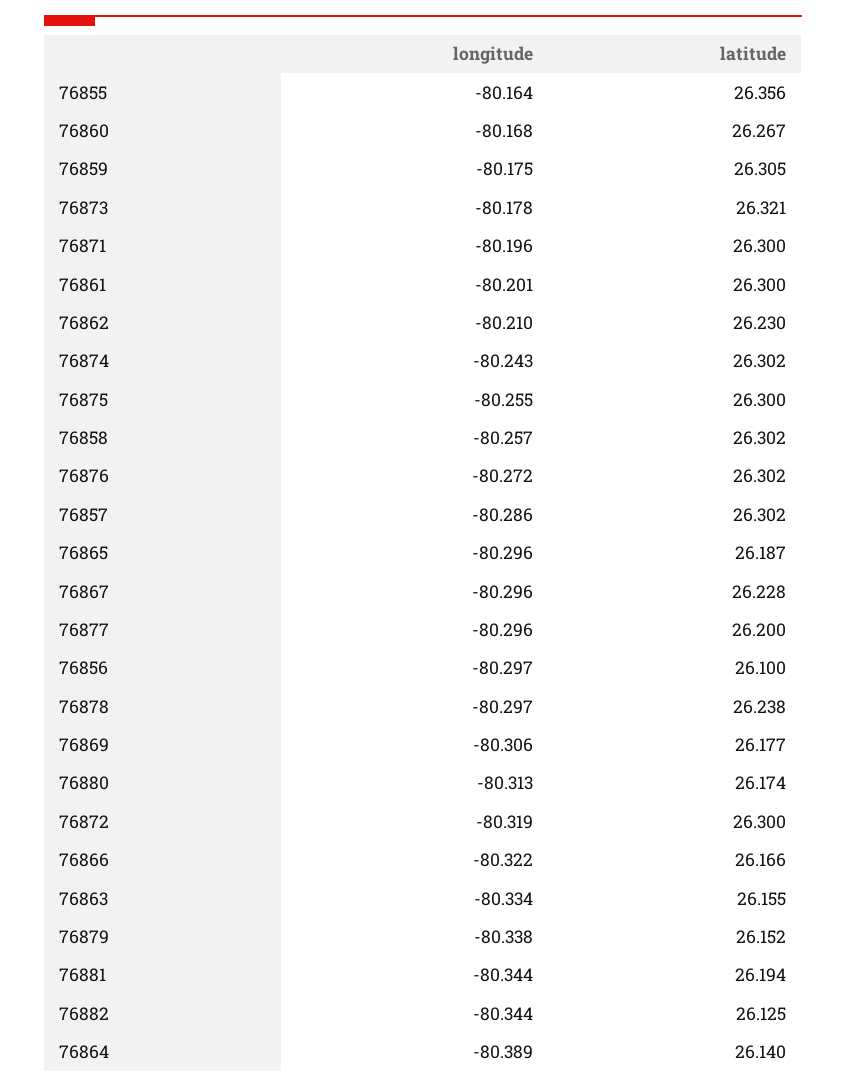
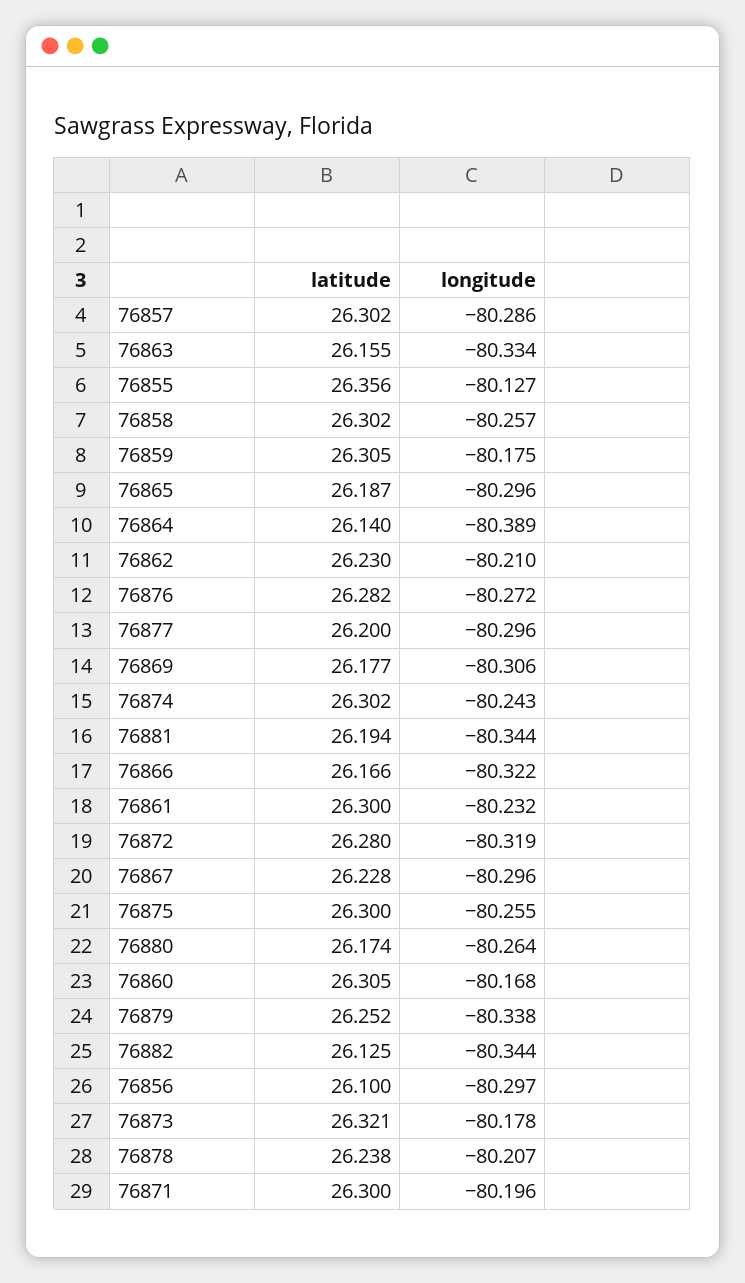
longitude, 76855: -80.164 -> -80.127
latitude, 76860: 26.267 -> 26.305
longitude, 76861: -80.201 -> -80.232
latitude, 76876: 26.302 -> 26.282
longitude, 76878: -80.297 -> -80.207
longitude, 76880: -80.313 -> -80.264
latitude, 76872: 26.3 -> 26.28
latitude, 76879: 26.152 -> 26.252

